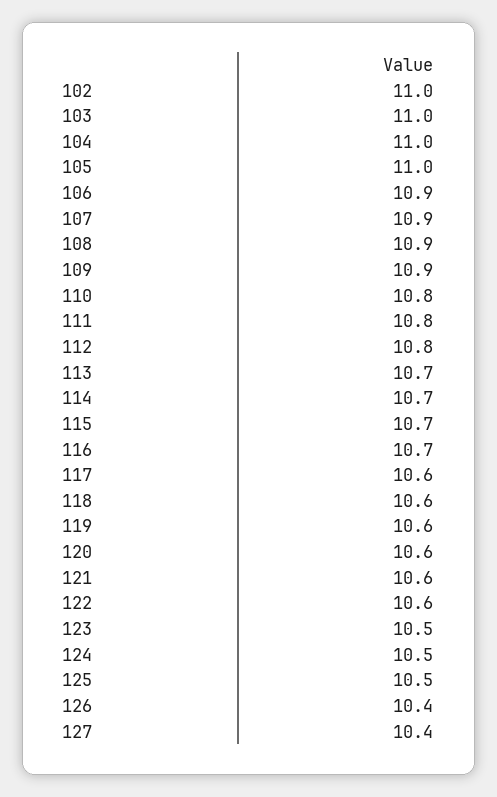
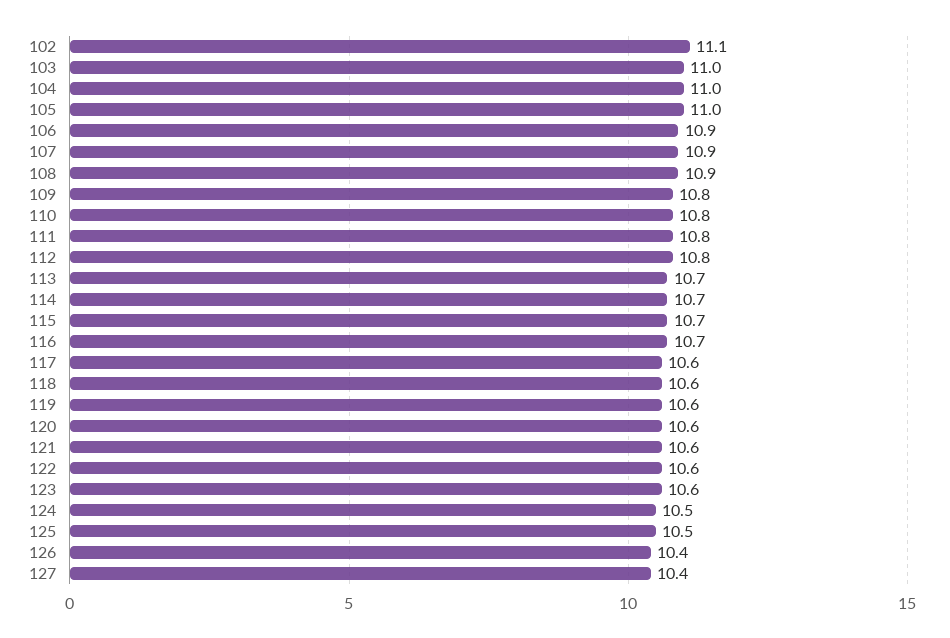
102: 11 -> 11.1
109: 10.9 -> 10.8
123: 10.5 -> 10.6

